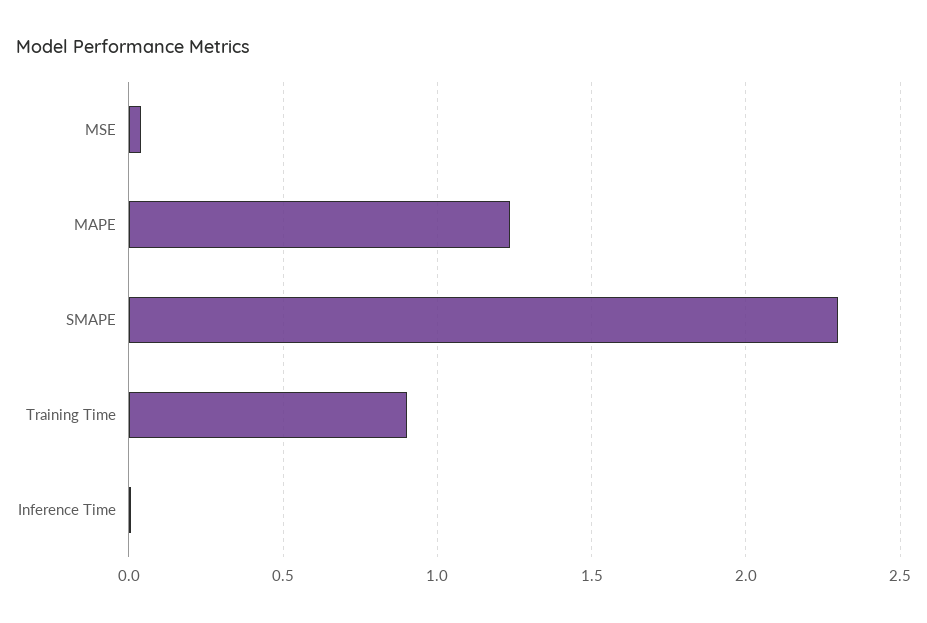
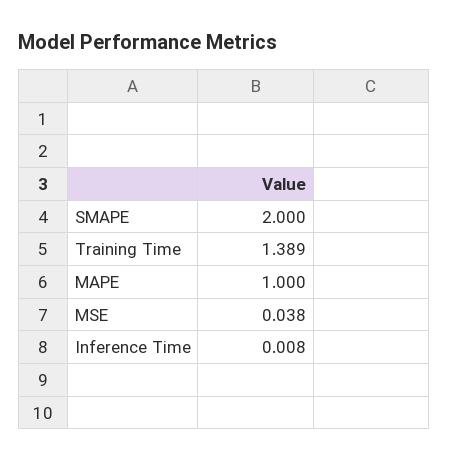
MAPE: 1.25 -> 1
SMAPE: 2.3 -> 2
Training Time: 0.9 -> 1.389

